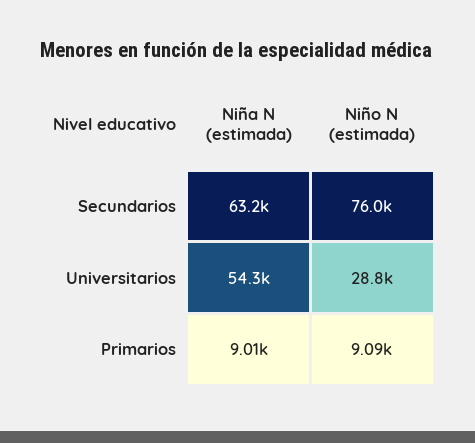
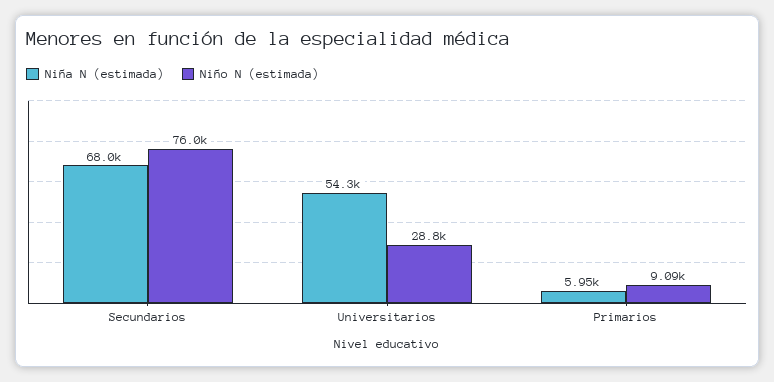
Niña N (estimada), Secundarios: 63200 -> 68000
Niña N (estimada), Primarios: 9010 -> 5950

